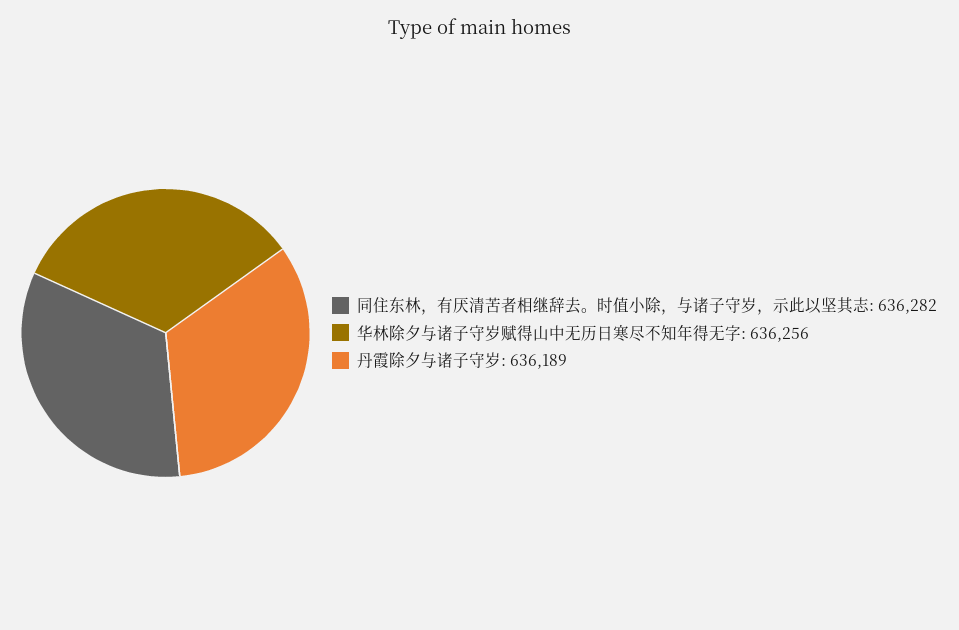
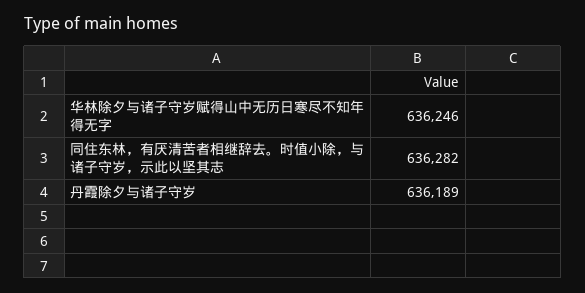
华林除夕与诸子守岁赋得山中无历日寒尽不知年得无字: 636256 -> 636246

